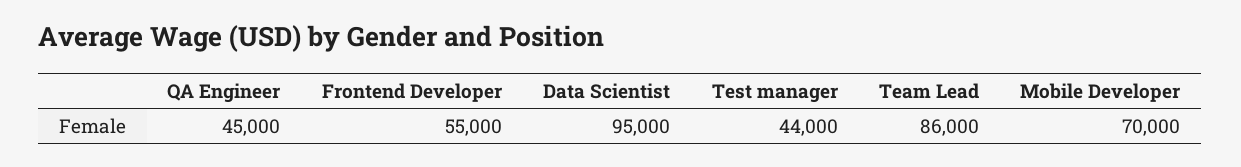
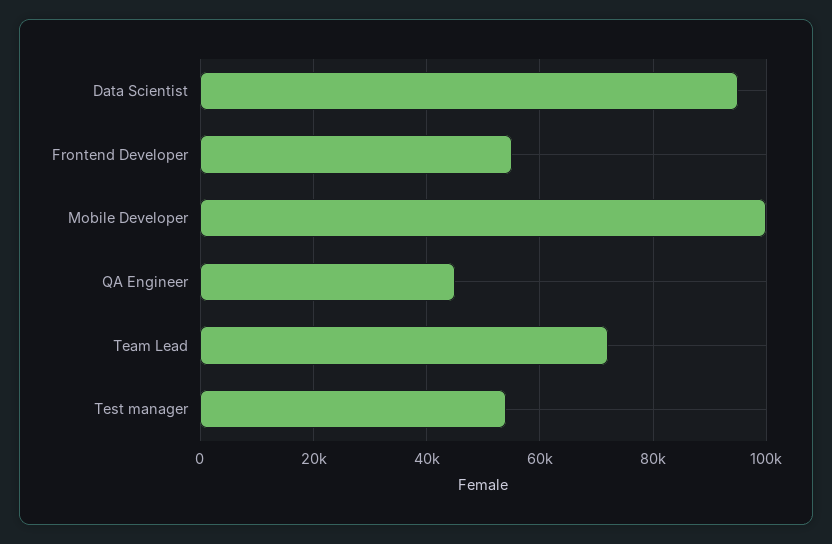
Test manager: 44000 -> 54000
Team Lead: 86000 -> 72000
Mobile Developer: 70000 -> 100000

